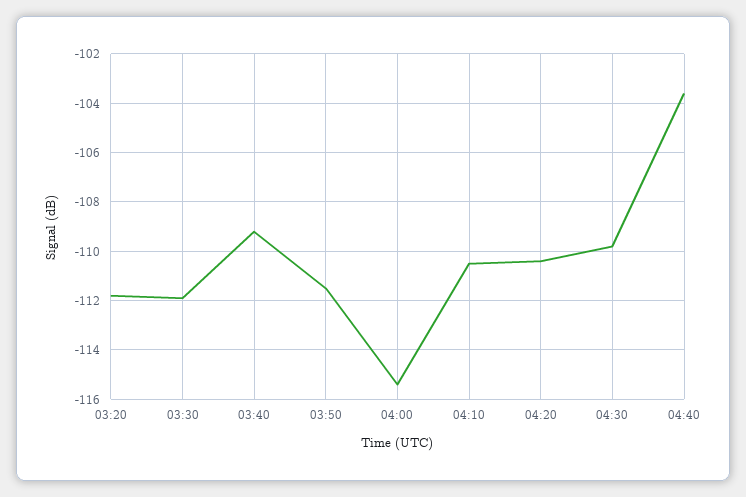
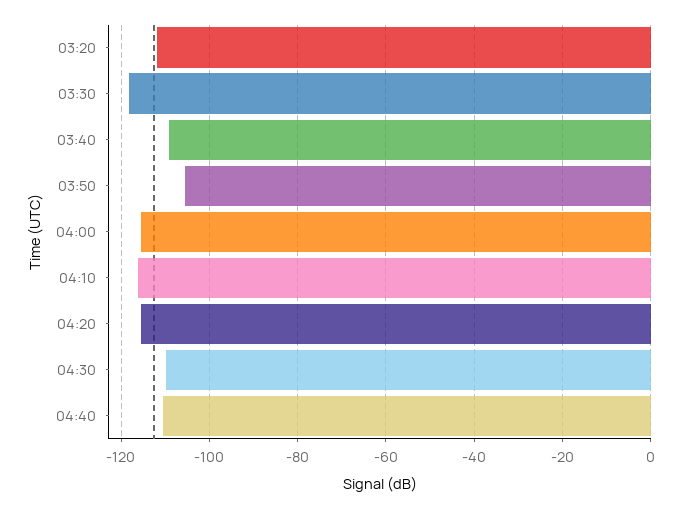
03:30: -112 -> -118
03:50: -111.5 -> -106
04:10: -110.5 -> -116
04:20: -110.5 -> -116
04:40: -103.5 -> -110

